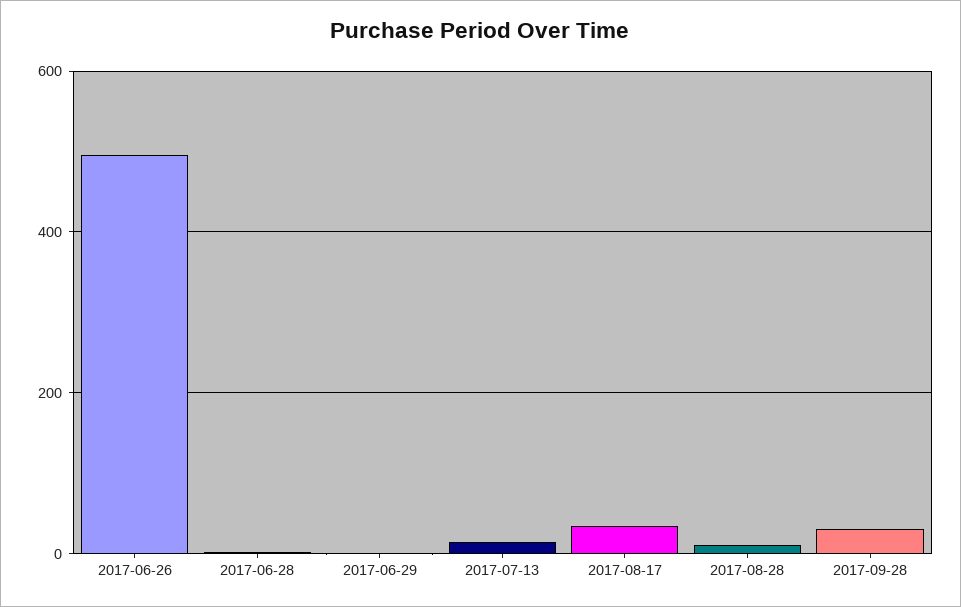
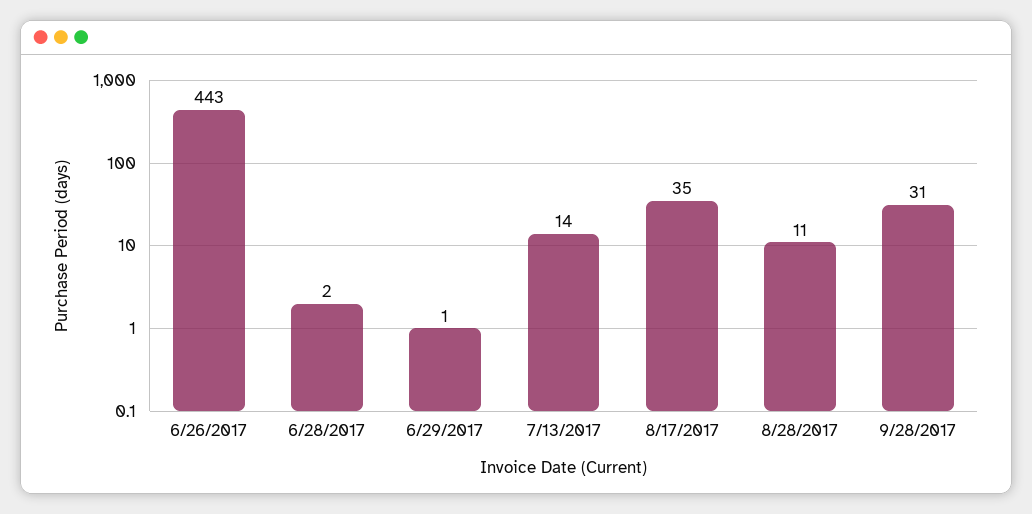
2017-06-26: 500 -> 443

